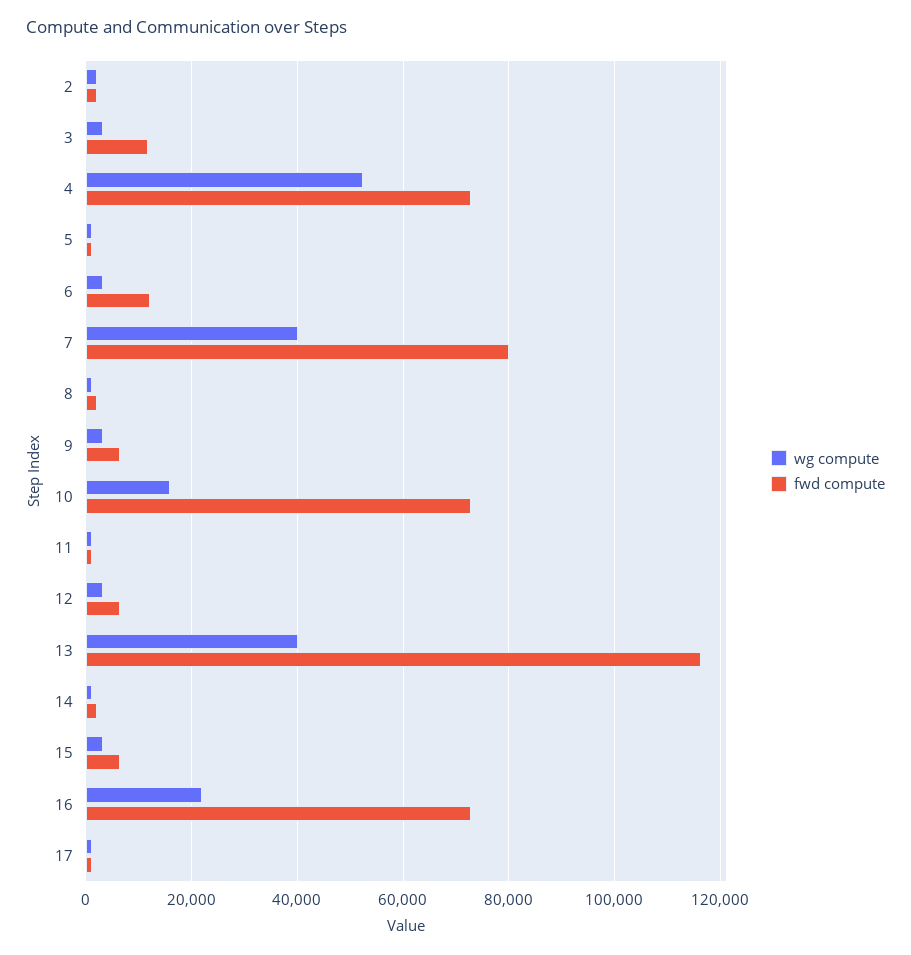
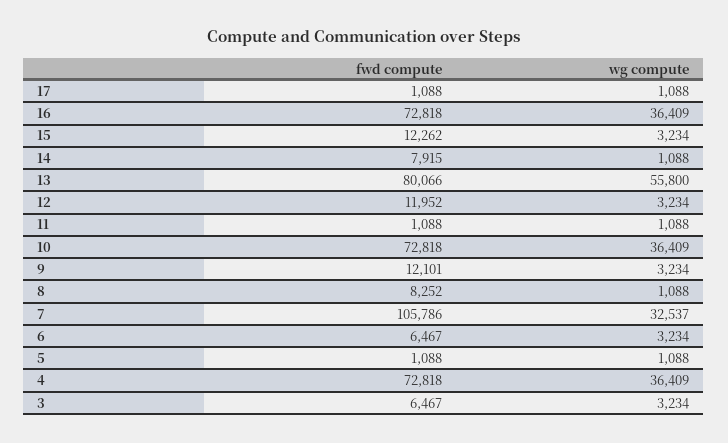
wg compute, 2: 2000 -> none
fwd compute, 2: 2000 -> none
fwd compute, 3: 12000 -> 6467
wg compute, 4: 52000 -> 36409
fwd compute, 6: 12000 -> 6467
wg compute, 7: 40000 -> 32537
fwd compute, 7: 80000 -> 105786
fwd compute, 8: 2000 -> 8252
fwd compute, 9: 6000 -> 12101
wg compute, 10: 16000 -> 36409
fwd compute, 12: 6000 -> 11952
wg compute, 13: 40000 -> 55800
fwd compute, 13: 116000 -> 80066
fwd compute, 14: 2000 -> 7915
fwd compute, 15: 6000 -> 12262
wg compute, 16: 22000 -> 36409

